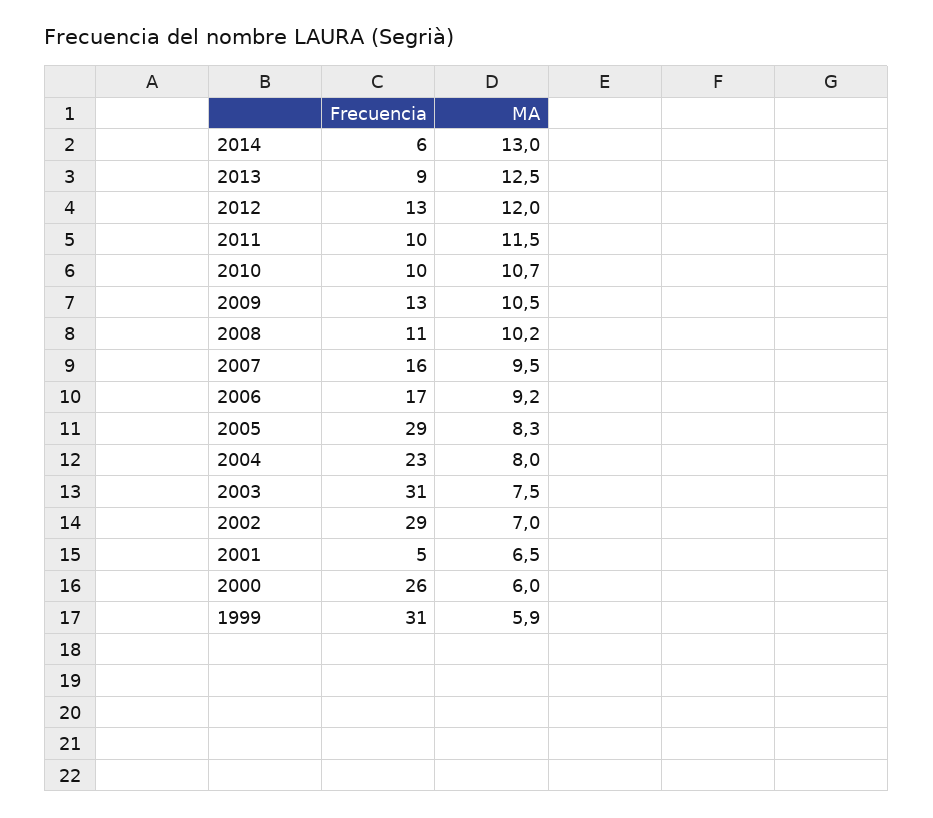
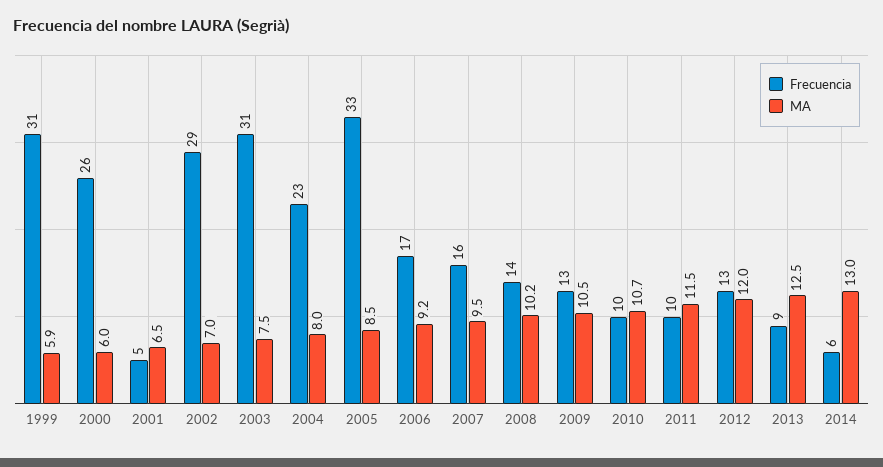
Frecuencia, 2008: 11 -> 14
Frecuencia, 2005: 29 -> 33
MA, 2005: 8.3 -> 8.5

